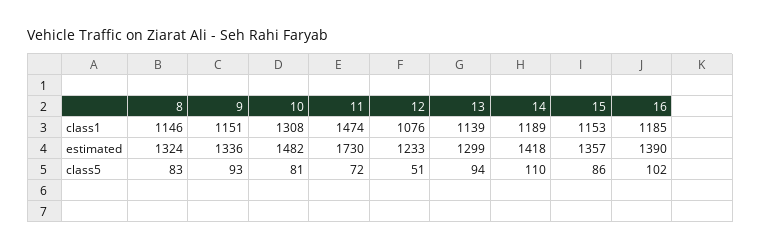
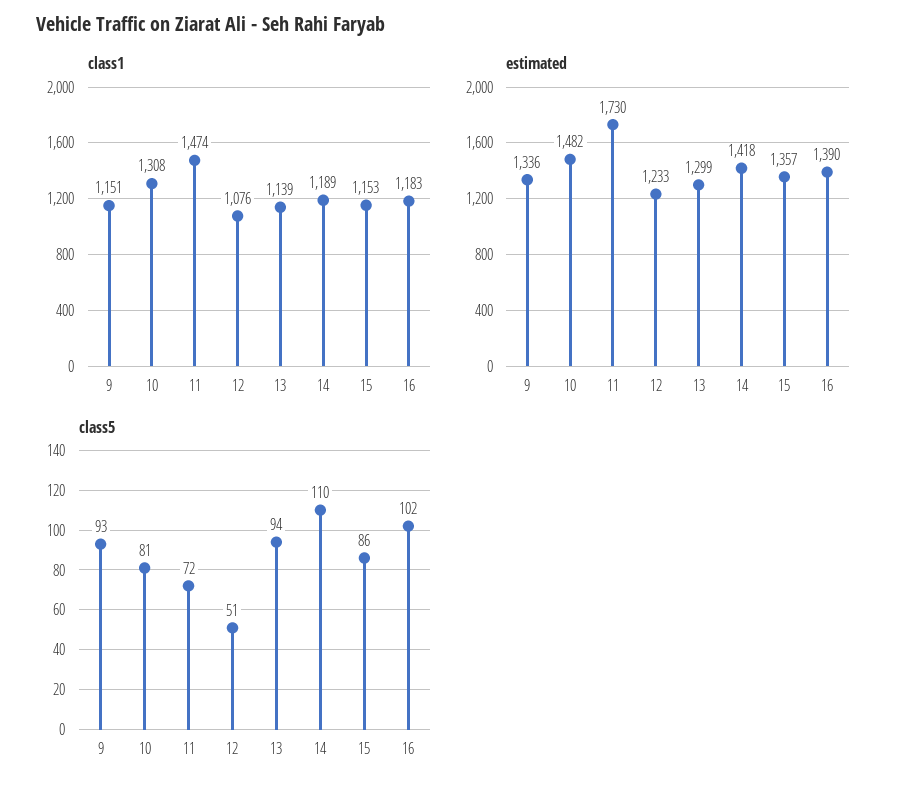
class1, 8: 1146 -> none
class1, 16: 1185 -> 1183
estimated, 8: 1324 -> none
class5, 8: 83 -> none

